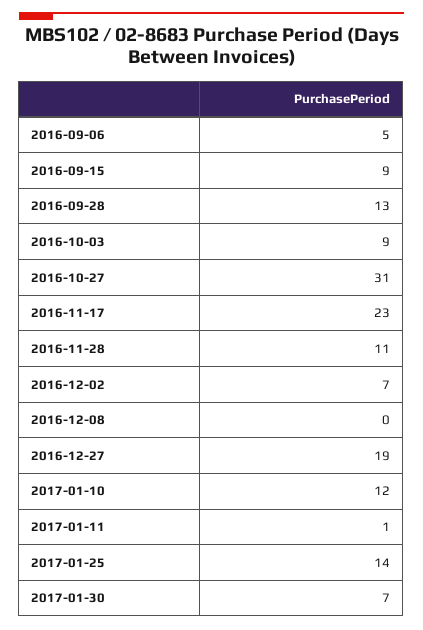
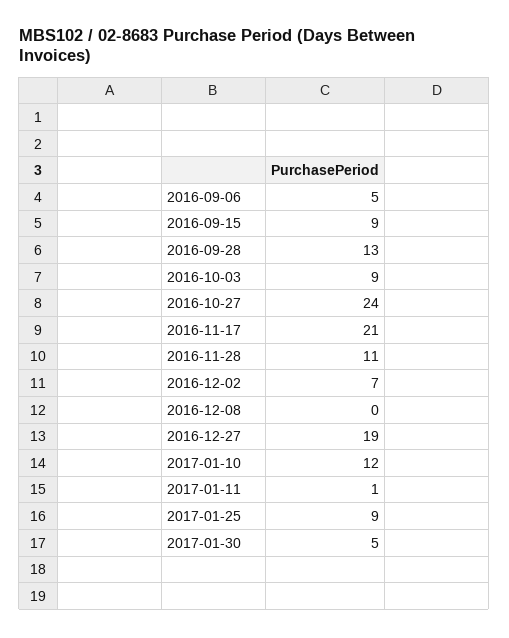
2016-10-27: 31 -> 24
2016-11-17: 23 -> 21
2017-01-25: 14 -> 9
2017-01-30: 7 -> 5

